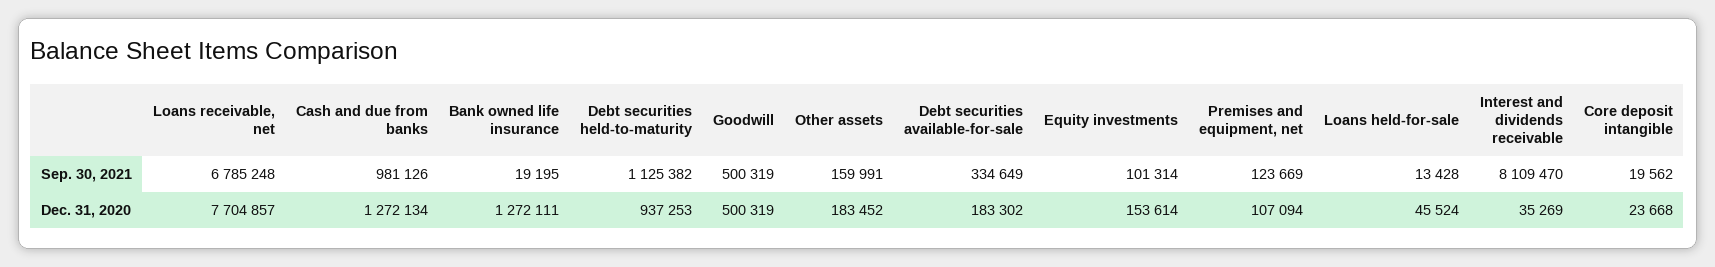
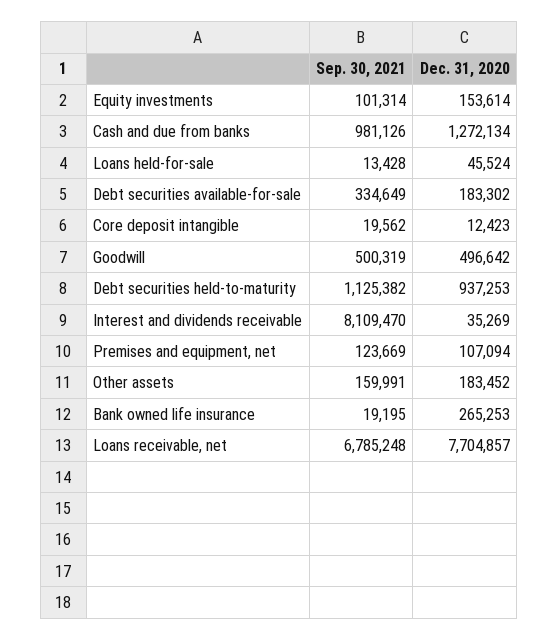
Bank owned life insurance, Dec. 31, 2020: 1272111 -> 265253
Goodwill, Dec. 31, 2020: 500319 -> 496642
Core deposit intangible, Dec. 31, 2020: 23668 -> 12423

